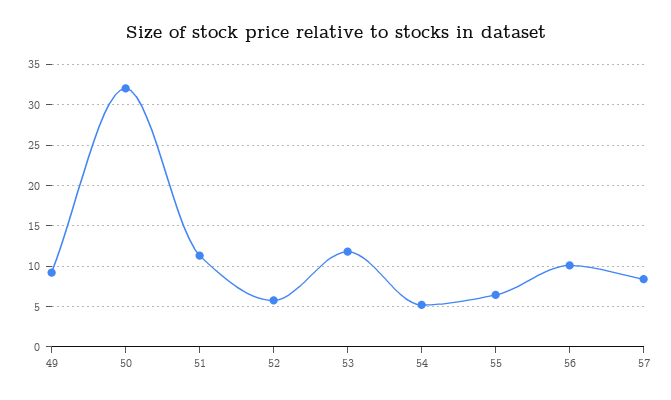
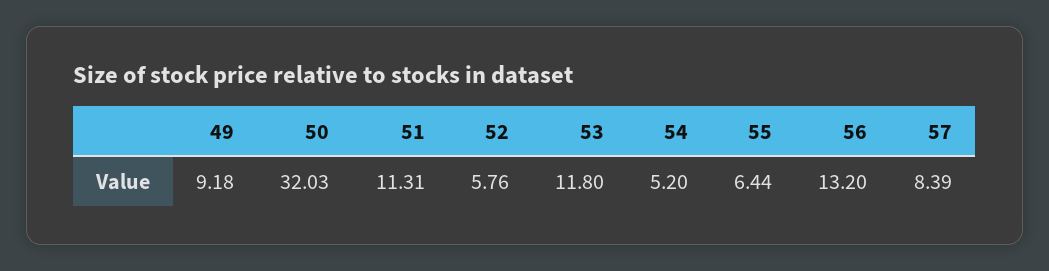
56: 10 -> 13.2

